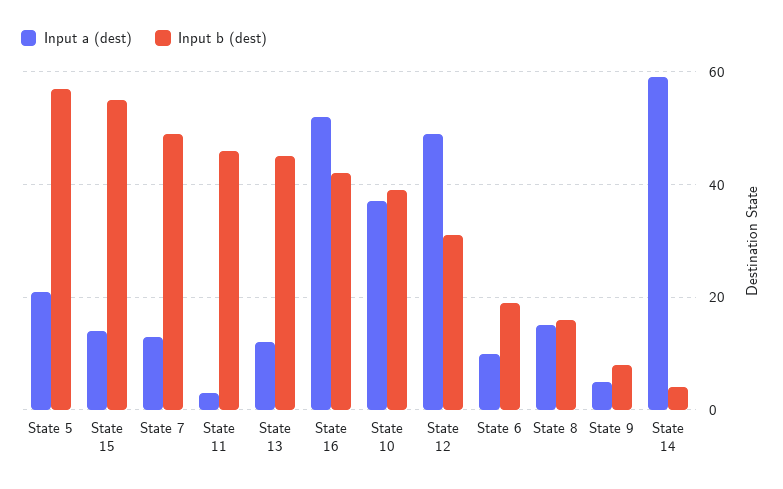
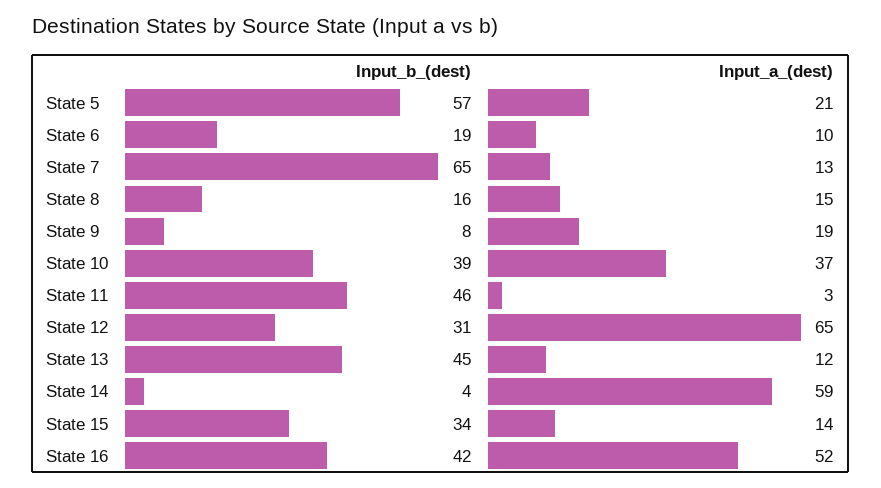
Input b (dest), State 15: 55 -> 34
Input b (dest), State 7: 50 -> 65
Input a (dest), State 12: 50 -> 65
Input a (dest), State 9: 5 -> 19

